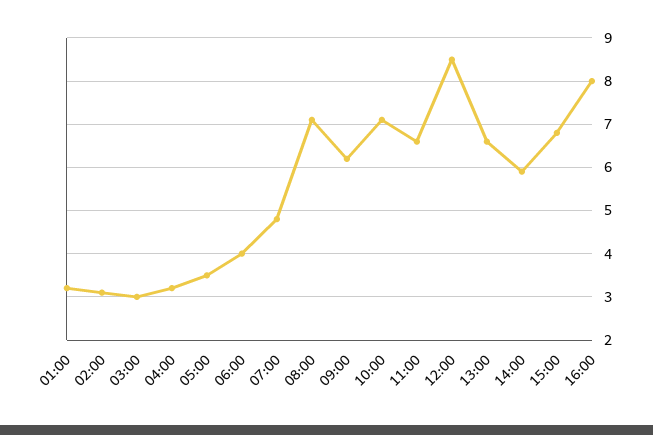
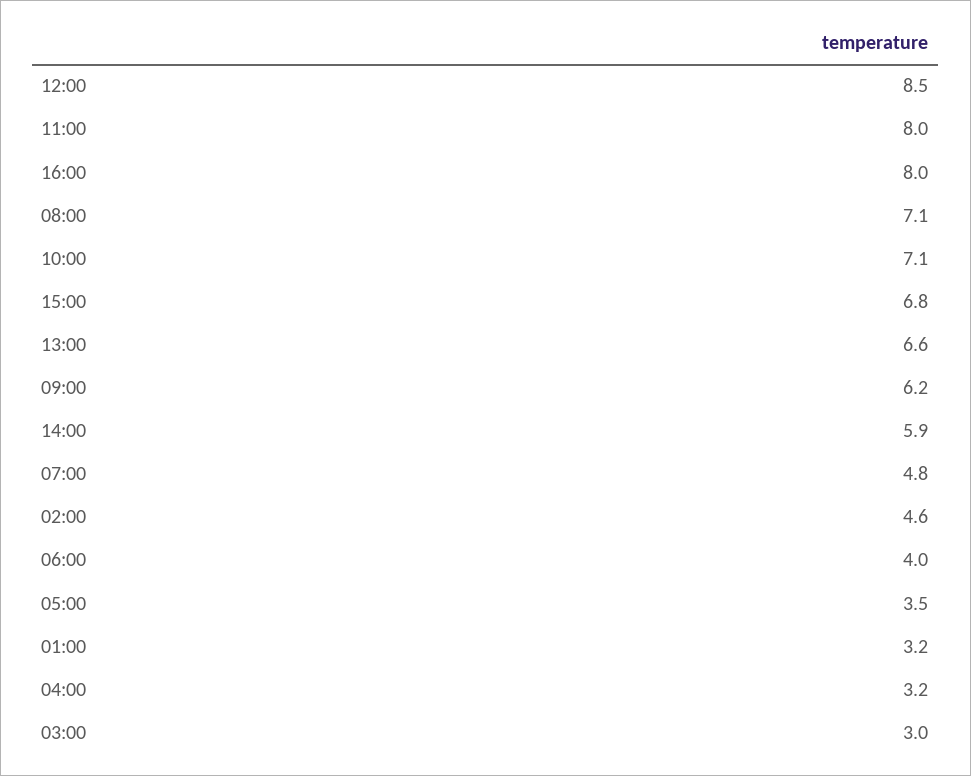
02:00: 3 -> 4.6
11:00: 6.5 -> 8

